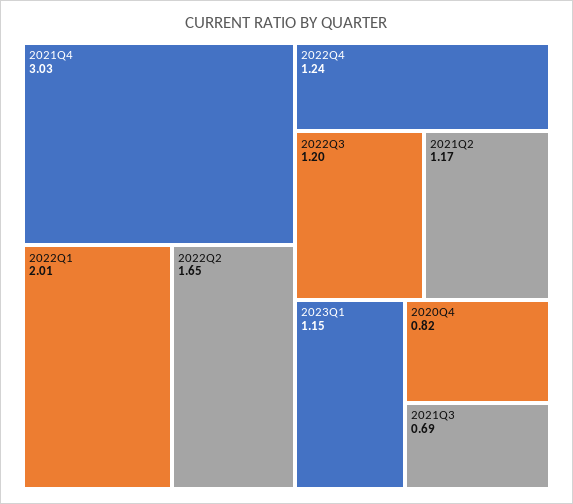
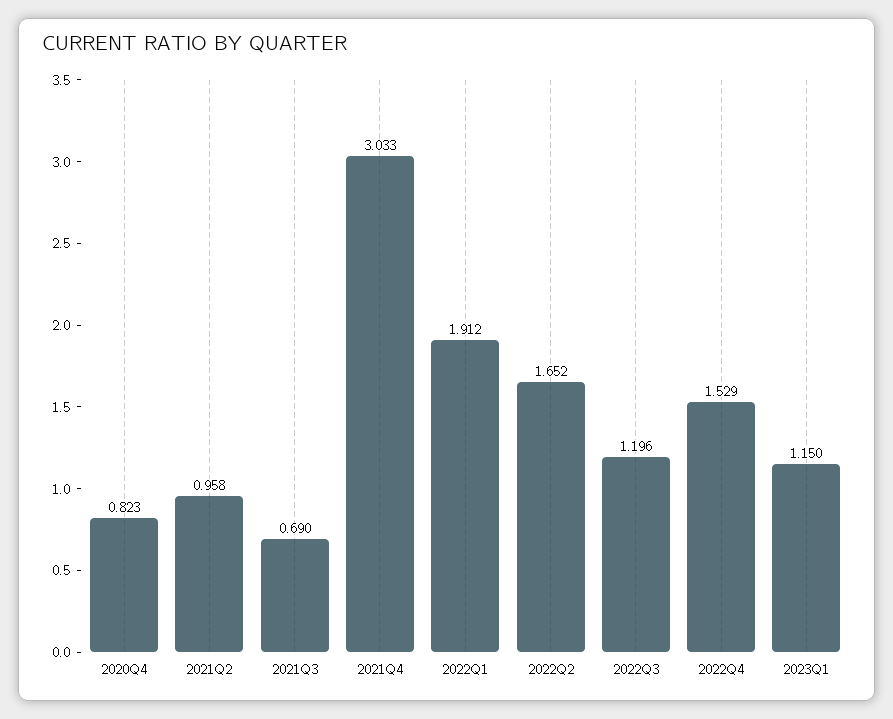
2022Q1: 2.01 -> 1.912
2022Q4: 1.24 -> 1.529
2021Q2: 1.17 -> 0.958

